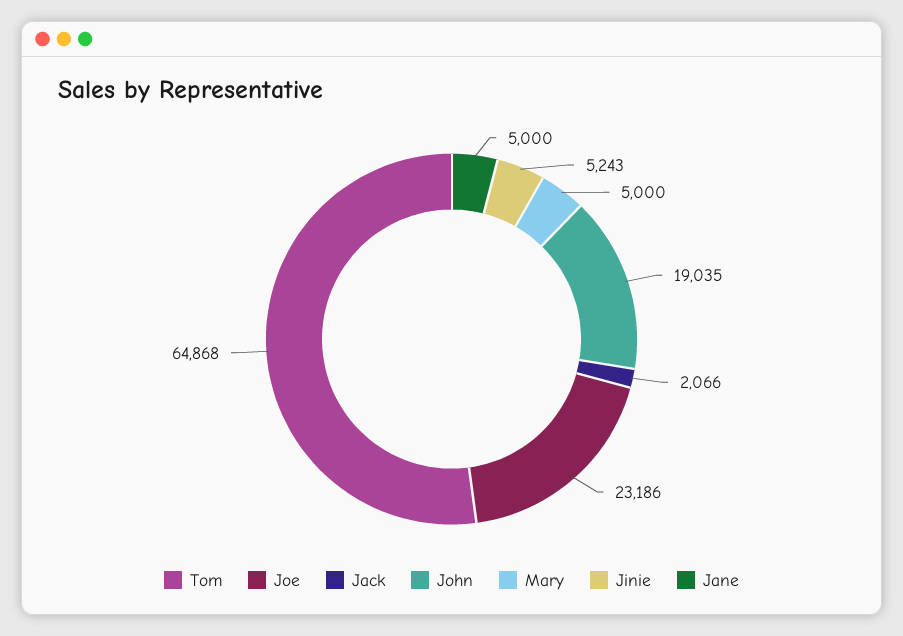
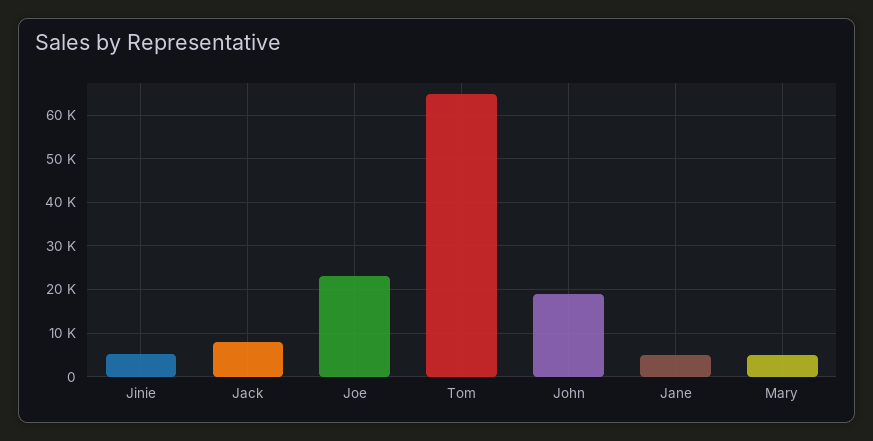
Jack: 2066 -> 8000

